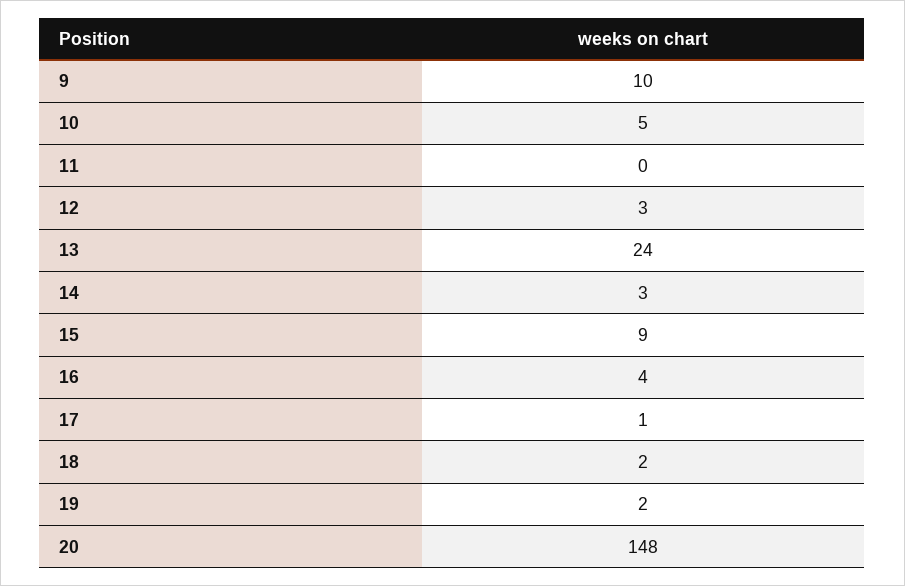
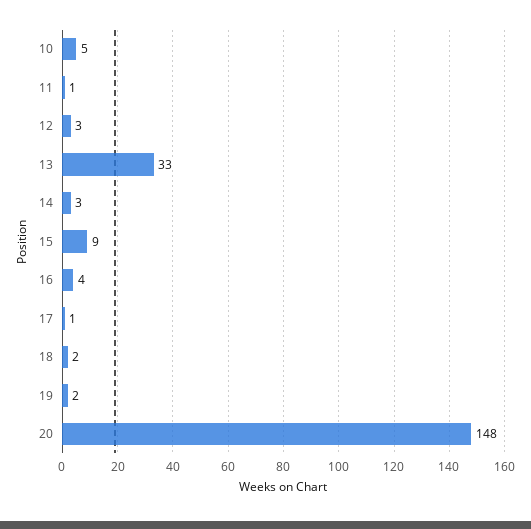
9: 10 -> none
11: 0 -> 1
13: 24 -> 33

